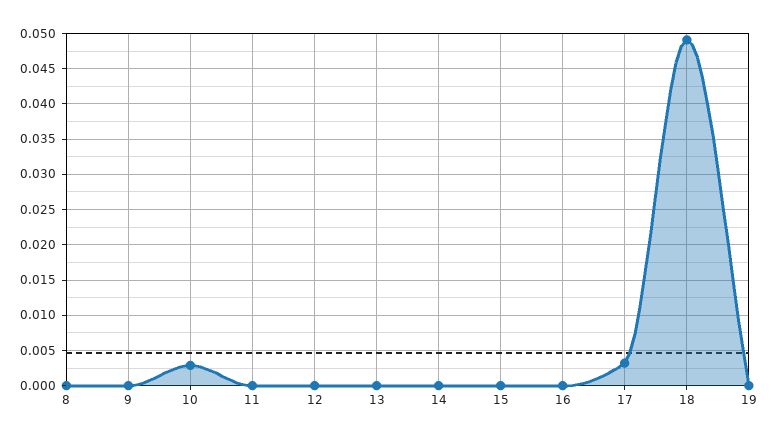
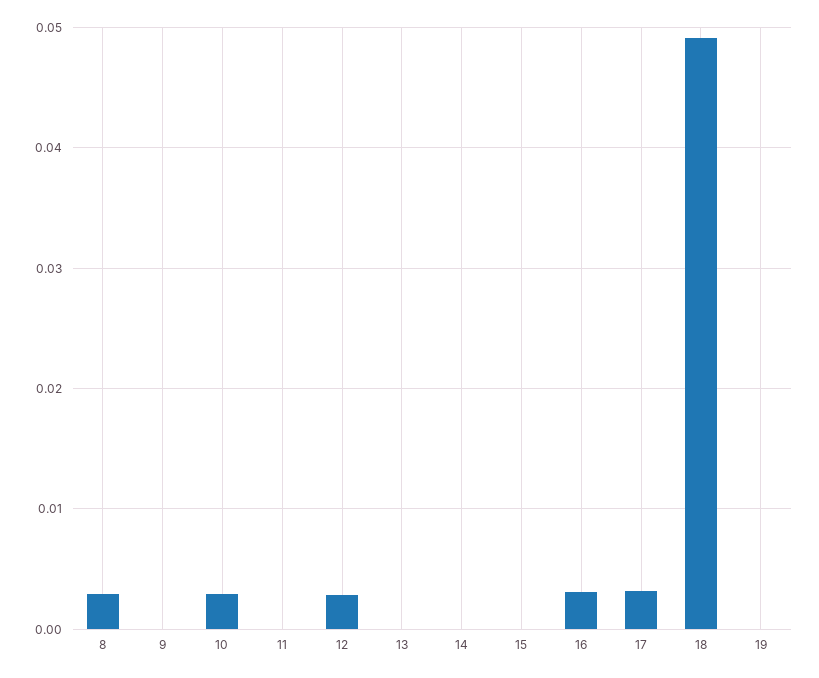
8: 0 -> 0.003
12: 0 -> 0.003
16: 0 -> 0.003

